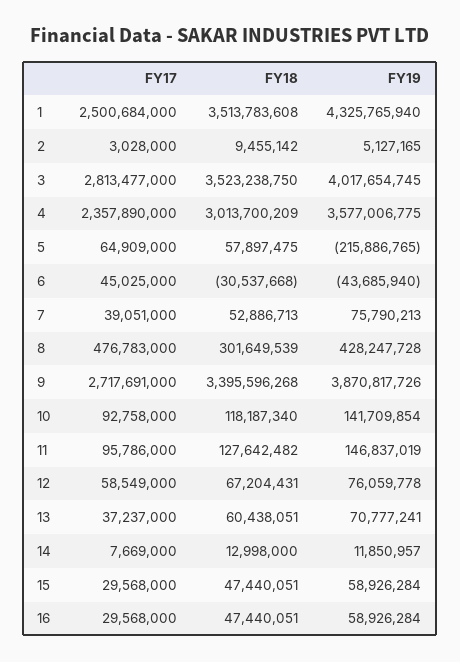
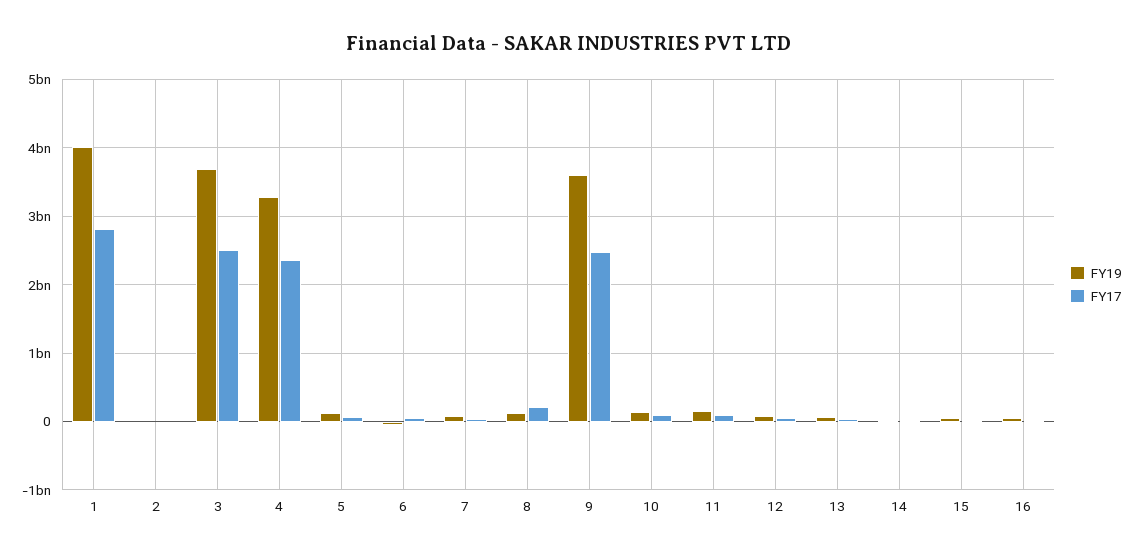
FY17, 1: 2500684000 -> 2800000000
FY18, 1: 3513783608 -> none
FY19, 1: 4325765940 -> 4000000000
FY18, 2: 9455142 -> none
FY17, 3: 2813477000 -> 2500000000
FY18, 3: 3523238750 -> none
FY19, 3: 4017654745 -> 3700000000
FY18, 4: 3013700209 -> none
FY19, 4: 3577006775 -> 3300000000
FY18, 5: 57897475 -> none
FY19, 5: -215886765 -> 100000000
FY18, 6: -30537668 -> none
FY18, 7: 52886713 -> none
FY17, 8: 476783000 -> 200000000
FY18, 8: 301649539 -> none
FY19, 8: 428247728 -> 100000000
FY17, 9: 2717691000 -> 2500000000
FY18, 9: 3395596268 -> none
FY19, 9: 3870817726 -> 3600000000
FY18, 10: 118187340 -> none
FY18, 11: 127642482 -> none
FY18, 12: 67204431 -> none
FY18, 13: 60438051 -> none
FY18, 14: 12998000 -> none
FY18, 15: 47440051 -> none
FY18, 16: 47440051 -> none

